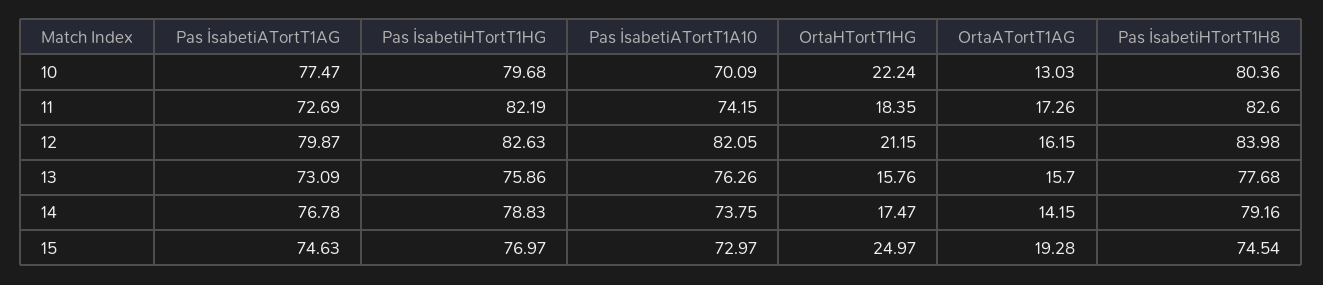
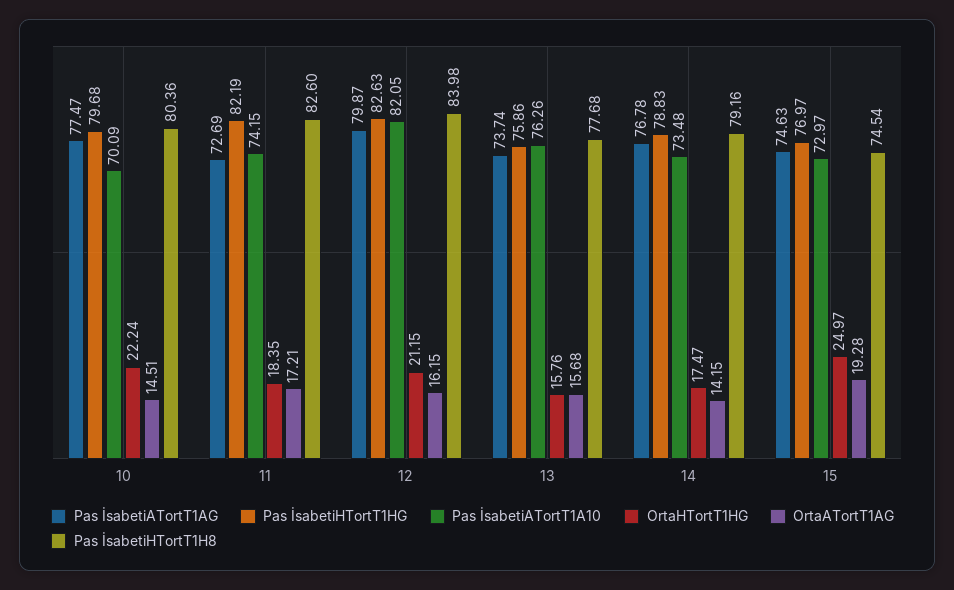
OrtaATortT1AG, 10: 13.03 -> 14.51
OrtaATortT1AG, 11: 17.26 -> 17.21
Pas İsabetiATortT1AG, 13: 73.09 -> 73.74
OrtaATortT1AG, 13: 15.7 -> 15.68
Pas İsabetiATortT1A10, 14: 73.75 -> 73.48

